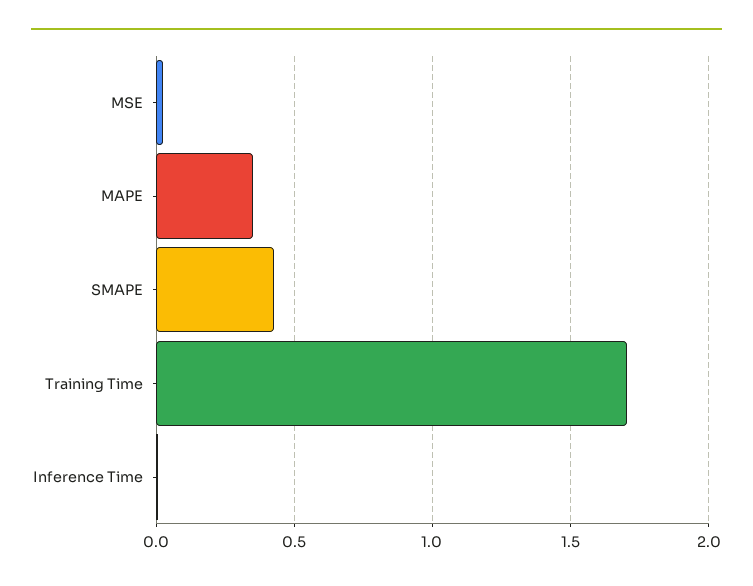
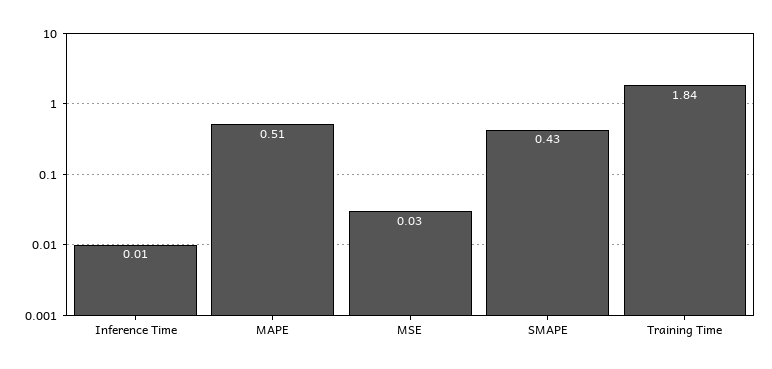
MAPE: 0.35 -> 0.51
Training Time: 1.7 -> 1.84

